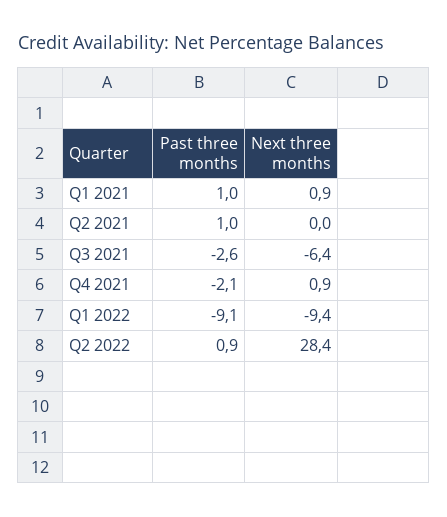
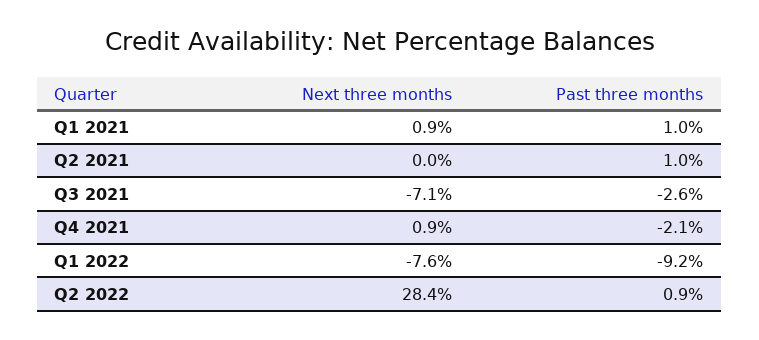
Next three months, Q3 2021: -6.4 -> -7.1
Past three months, Q1 2022: -9.1 -> -9.2
Next three months, Q1 2022: -9.4 -> -7.6

